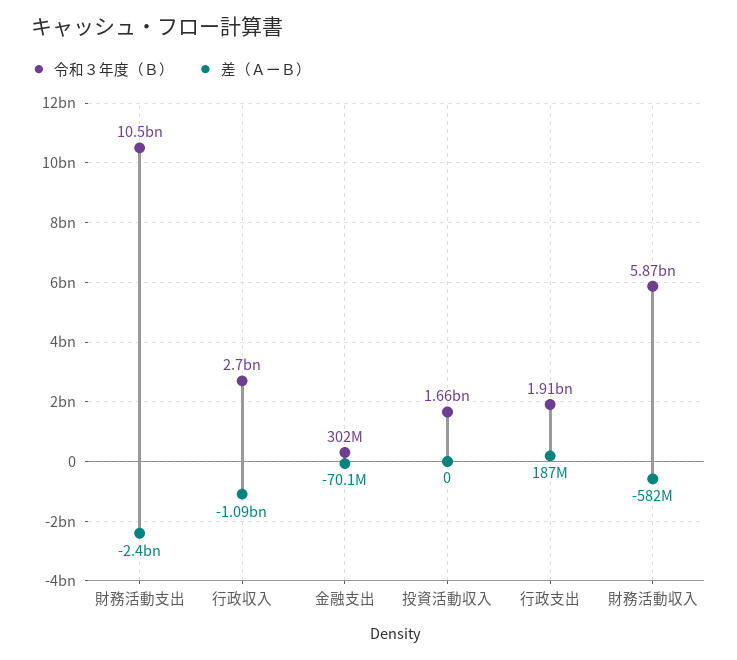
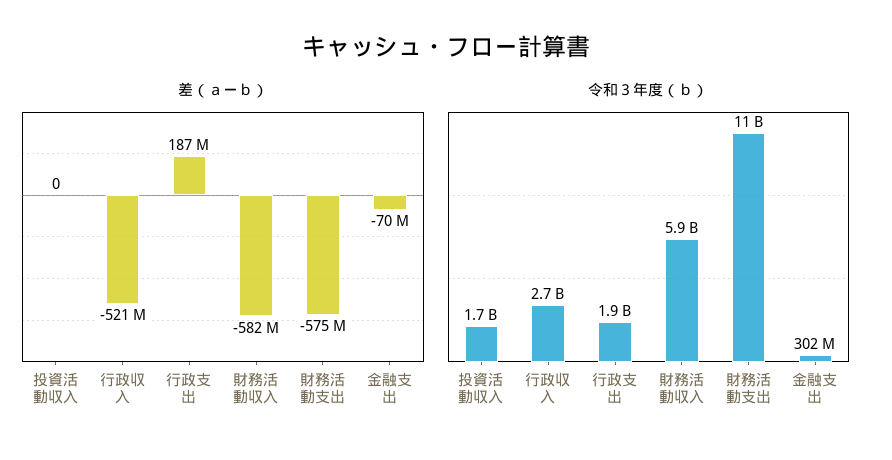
差（ＡーＢ）, 財務活動支出: -2400000000 -> -575000000
差（ＡーＢ）, 行政収入: -1090000000 -> -521000000

